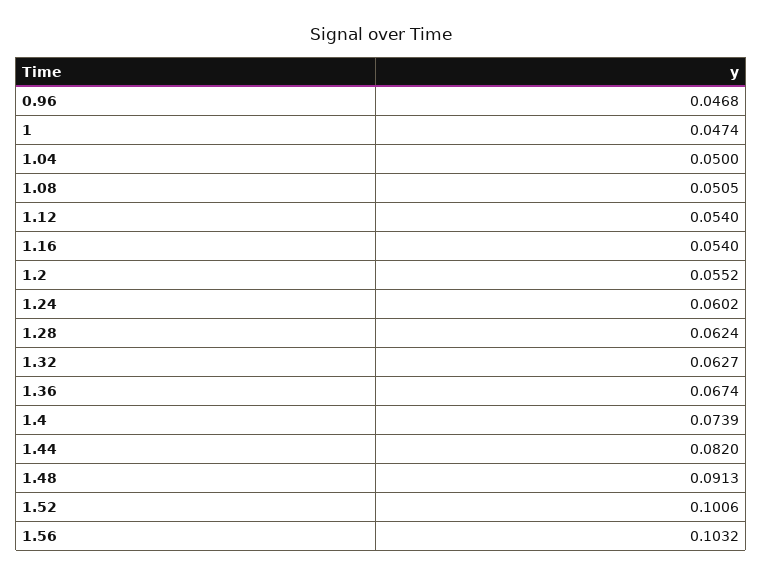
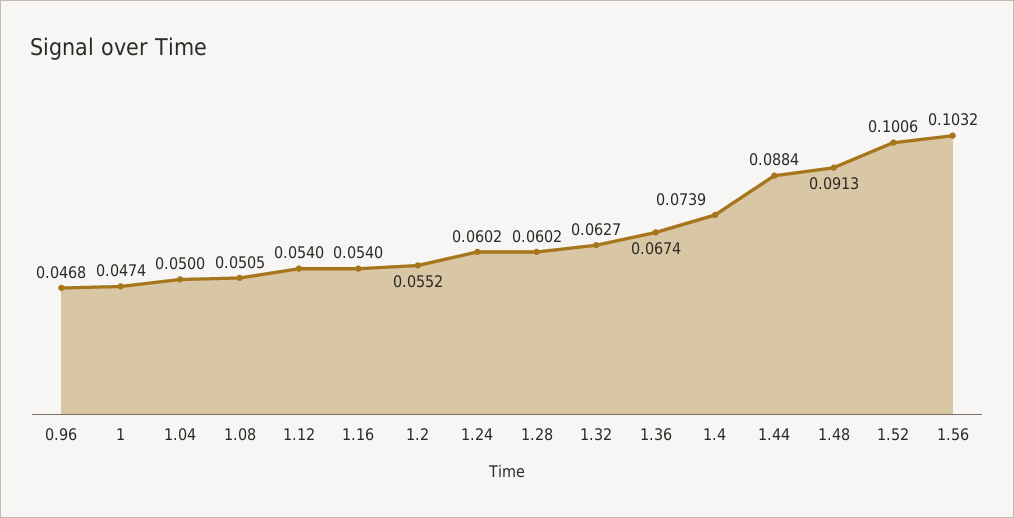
1.28: 0.0624 -> 0.0602
1.44: 0.082 -> 0.0884

